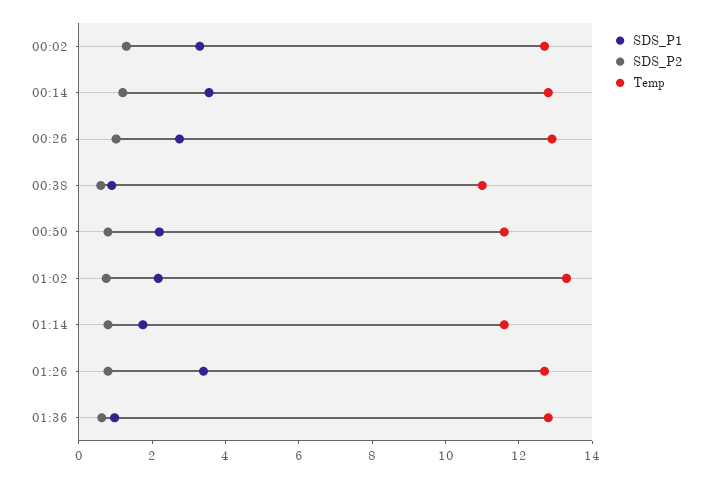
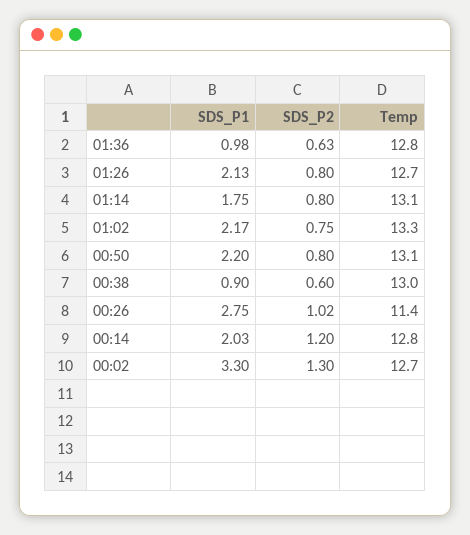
SDS_P1, 00:14: 3.5 -> 2.03
Temp, 00:26: 13 -> 11.4
Temp, 00:38: 11 -> 13
Temp, 00:50: 11.5 -> 13.1
Temp, 01:14: 11.5 -> 13.1
SDS_P1, 01:26: 3.5 -> 2.13

